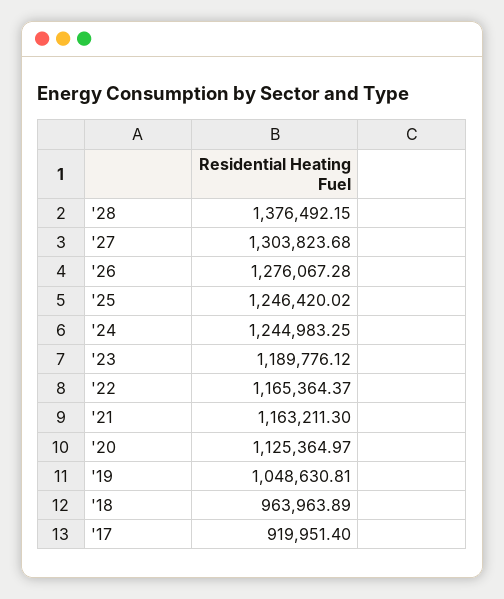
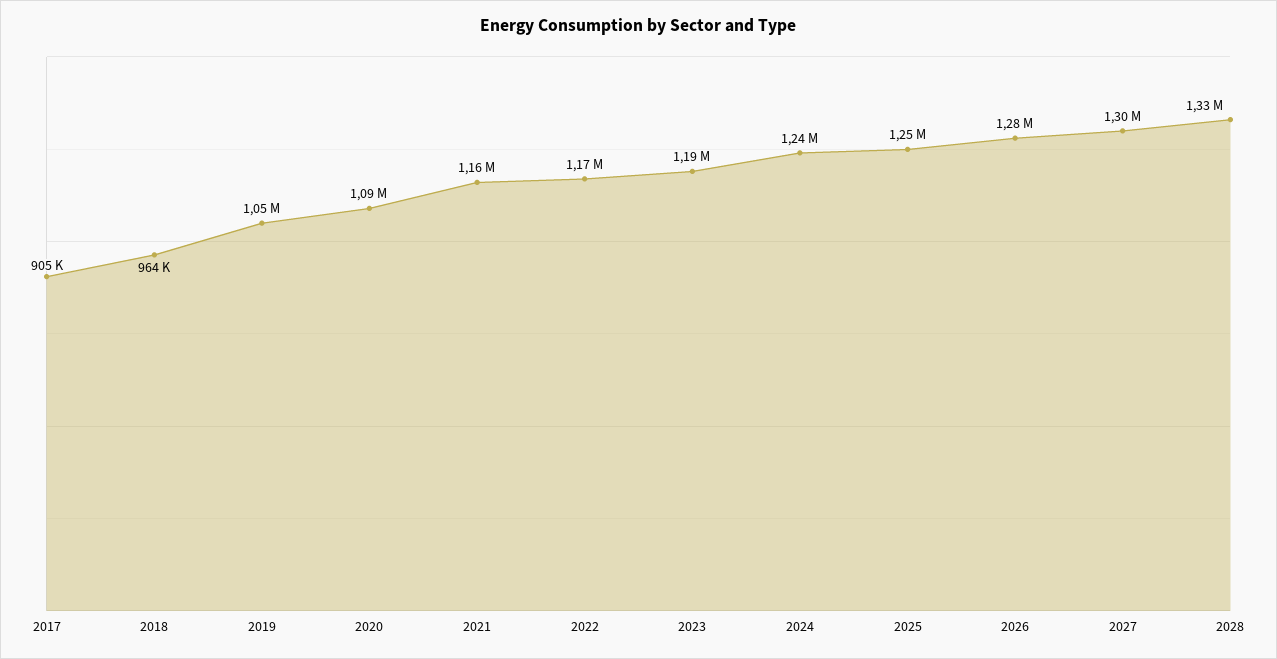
'28: 1376492.15 -> 1330000
'20: 1125364.97 -> 1090000
'17: 919951.4 -> 905000

